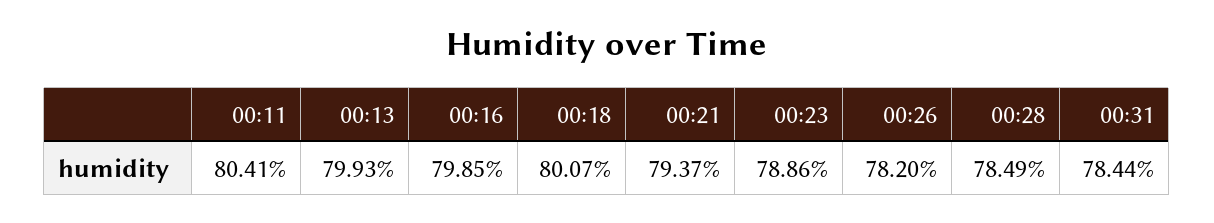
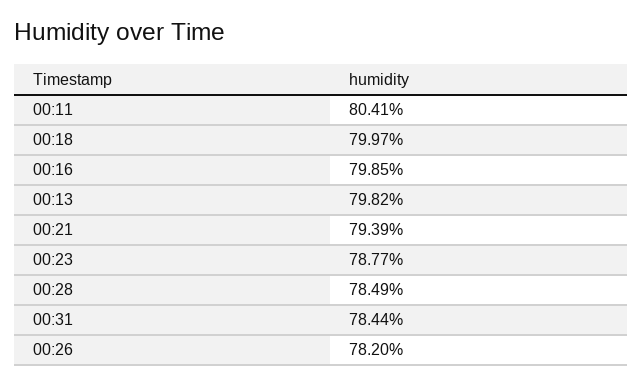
00:13: 79.93 -> 79.82
00:18: 80.07 -> 79.97
00:21: 79.37 -> 79.39
00:23: 78.86 -> 78.77

